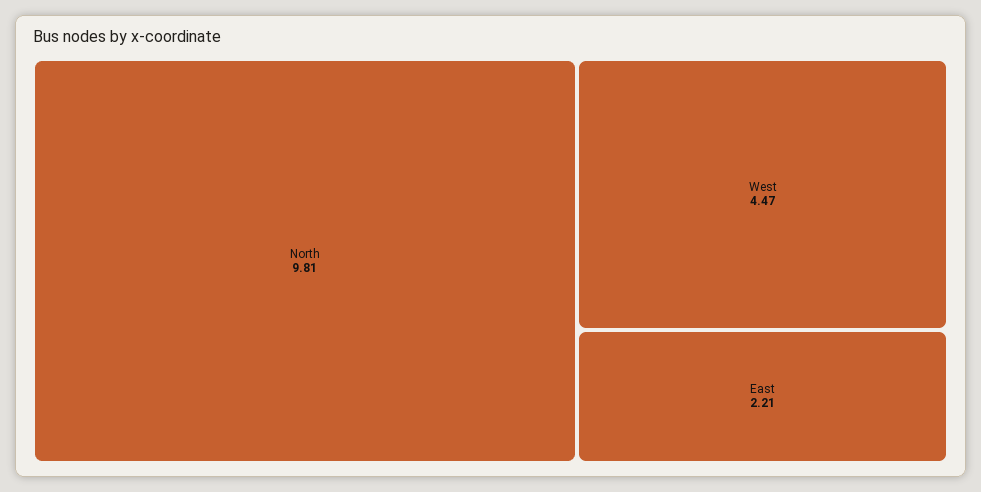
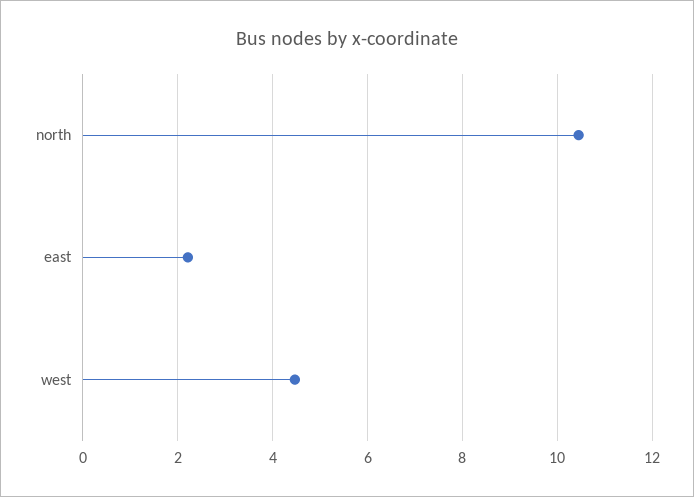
North: 9.81 -> 10.4

